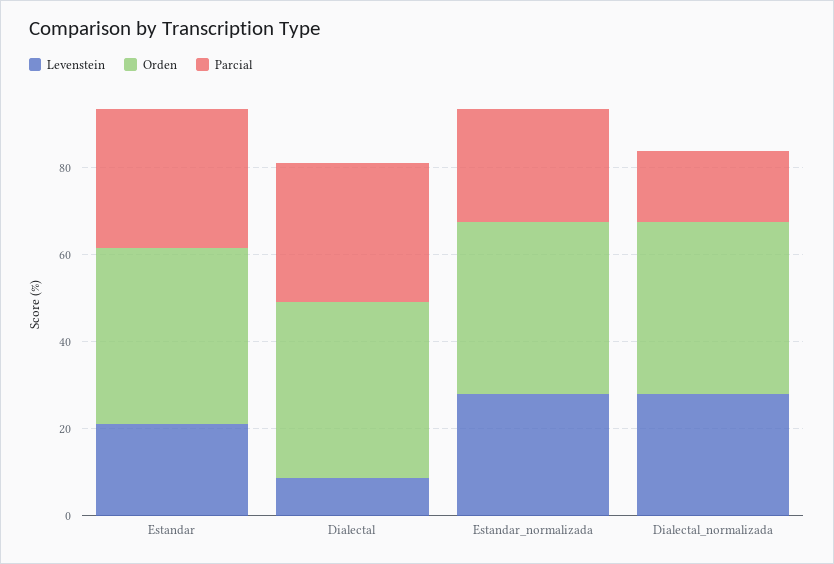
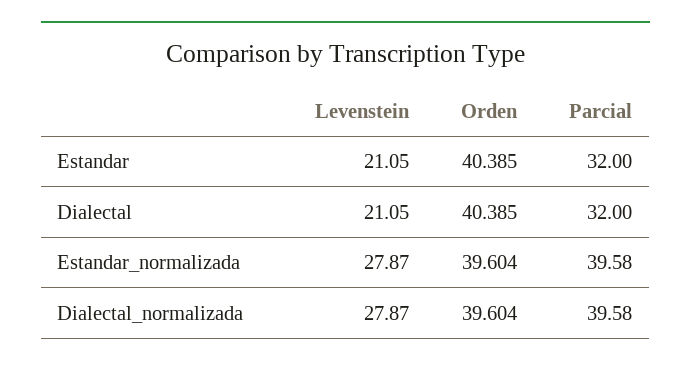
Levenstein, Dialectal: 10 -> 21.05
Parcial, Estandar_normalizada: 25 -> 39.58
Parcial, Dialectal_normalizada: 15 -> 39.58

